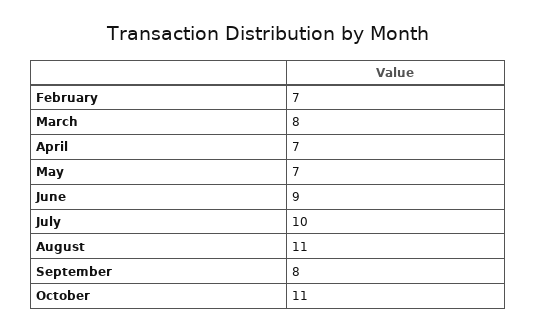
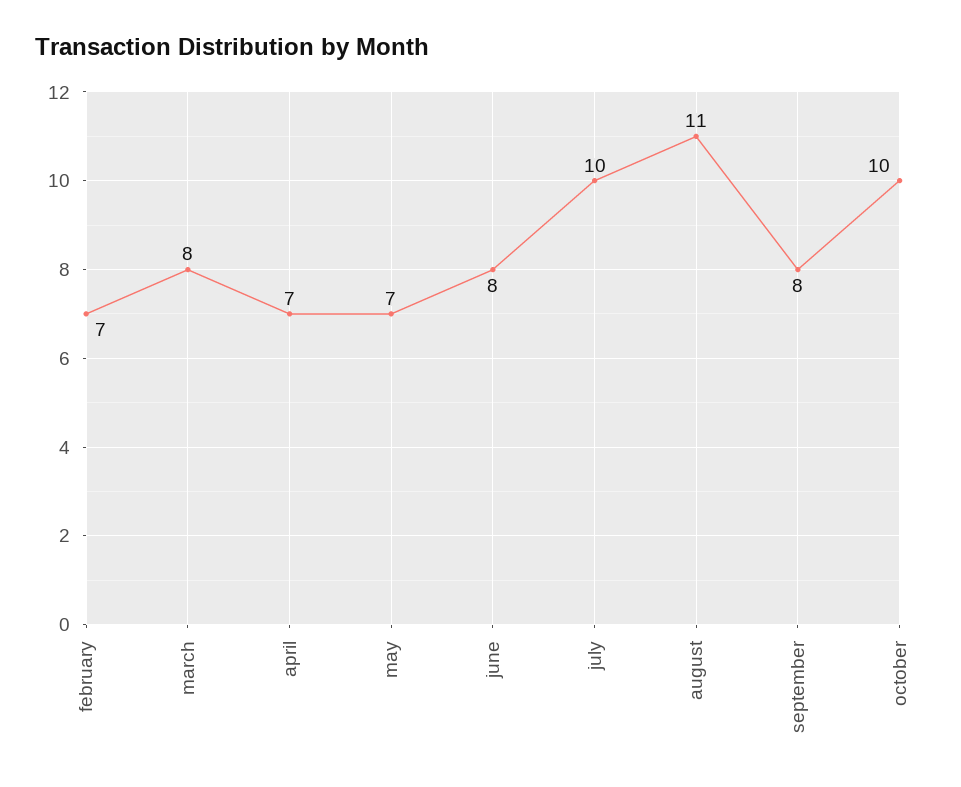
June: 9 -> 8
October: 11 -> 10

